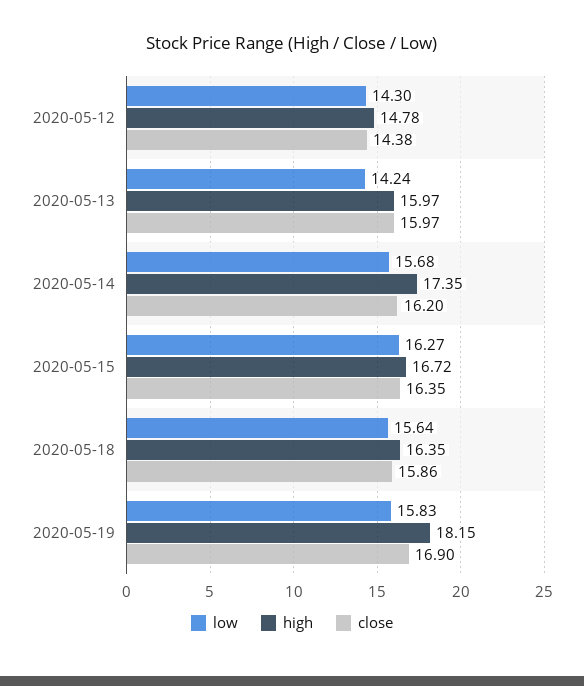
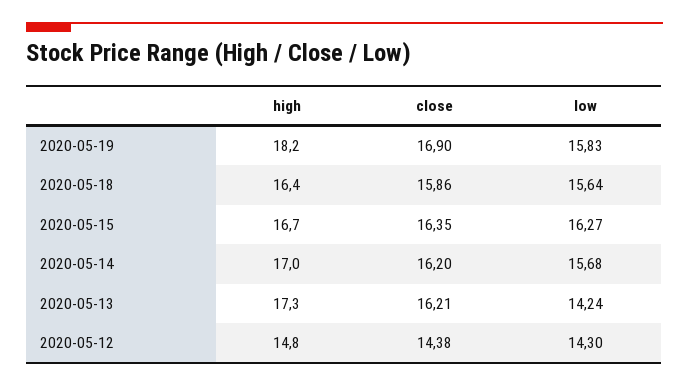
high, 2020-05-13: 15.97 -> 17.3
close, 2020-05-13: 15.97 -> 16.21
high, 2020-05-14: 17.35 -> 17

